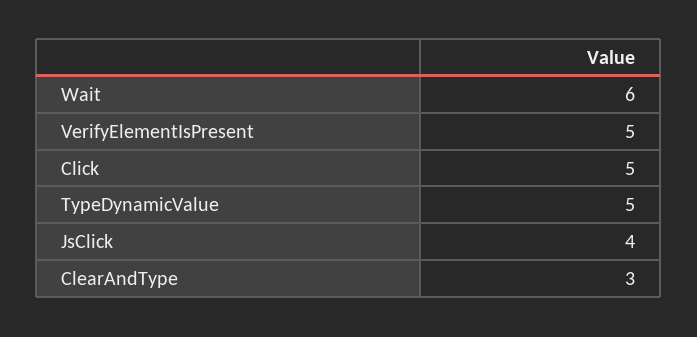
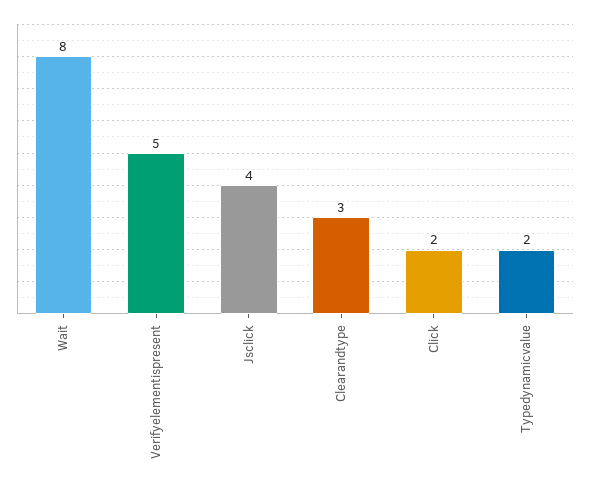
Wait: 6 -> 8
Click: 5 -> 2
TypeDynamicValue: 5 -> 2

